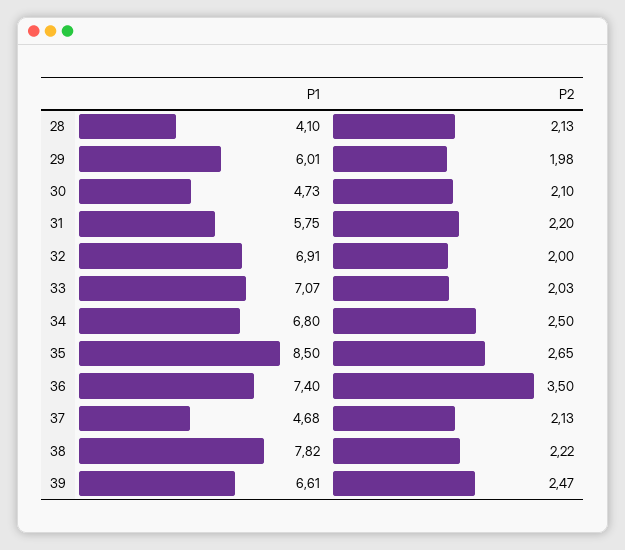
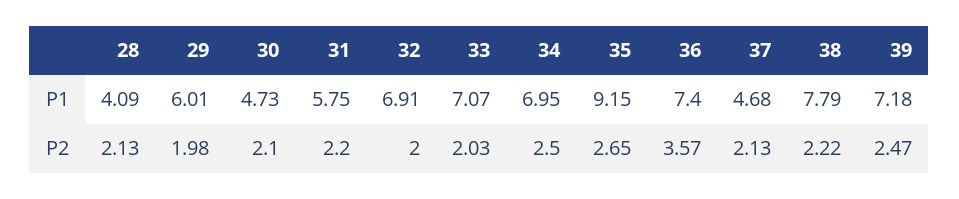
P1, 28: 4.1 -> 4.09
P1, 34: 6.8 -> 6.95
P1, 35: 8.5 -> 9.15
P2, 36: 3.5 -> 3.57
P1, 38: 7.82 -> 7.79
P1, 39: 6.61 -> 7.18

